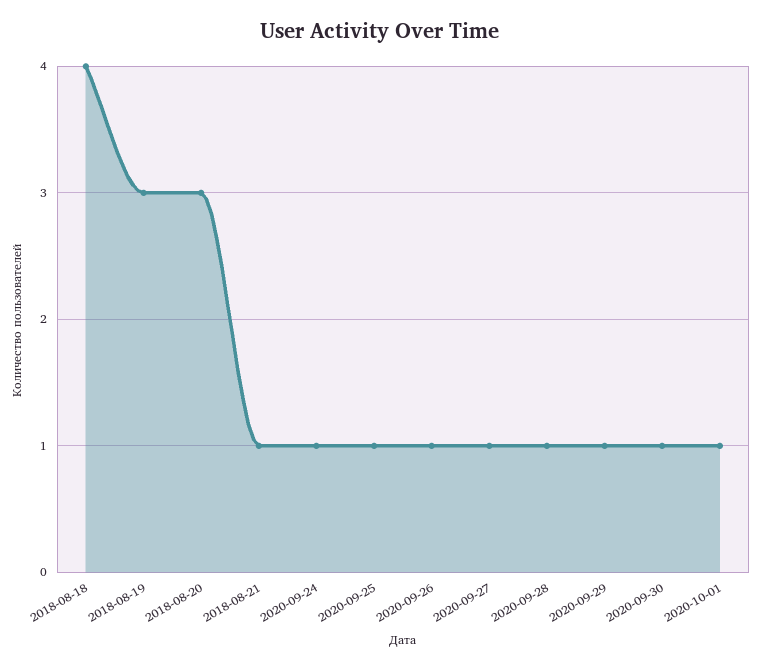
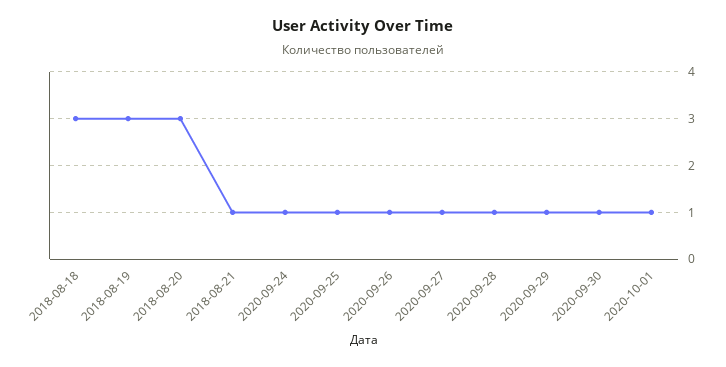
2018-08-18: 4 -> 3

